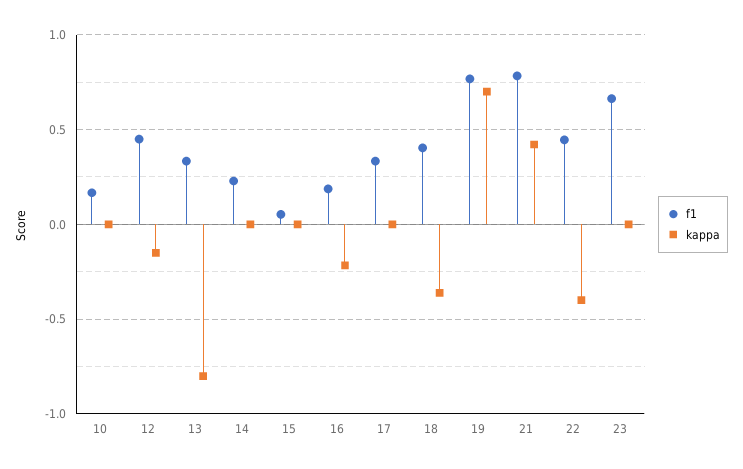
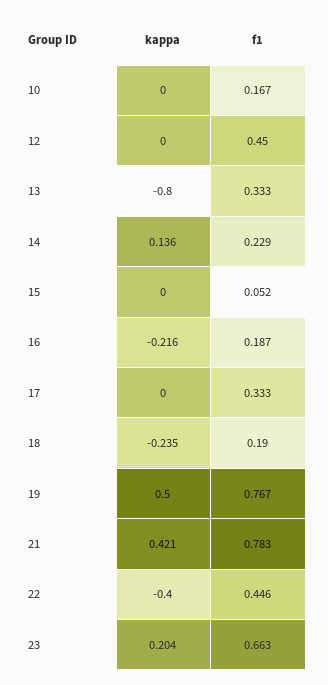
kappa, 12: -0.15 -> 0
kappa, 14: 0 -> 0.136
f1, 18: 0.4 -> 0.19
kappa, 18: -0.35 -> -0.235
kappa, 19: 0.7 -> 0.5
kappa, 23: 0 -> 0.204

